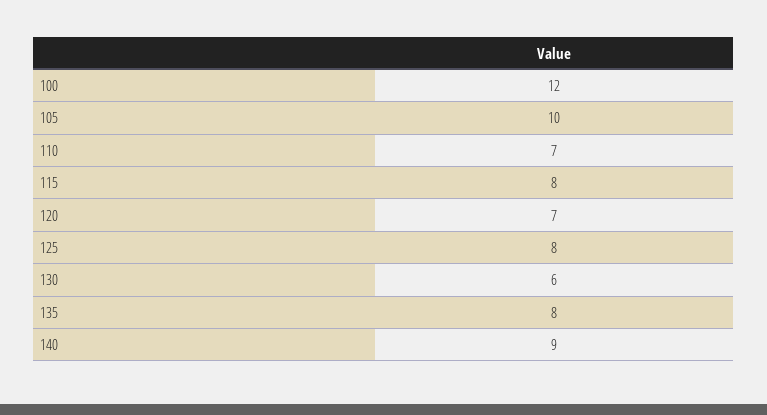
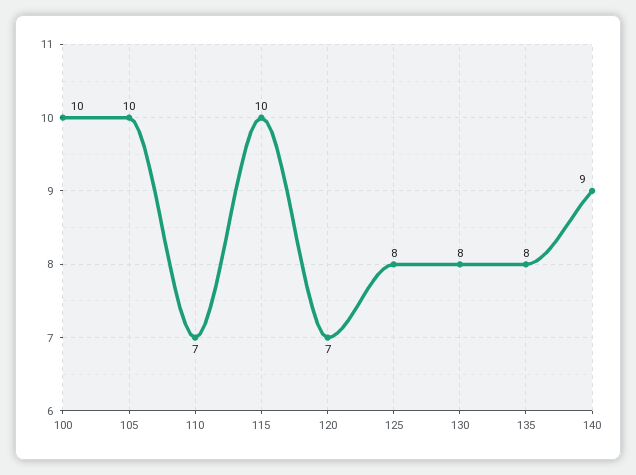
100: 12 -> 10
115: 8 -> 10
130: 6 -> 8

